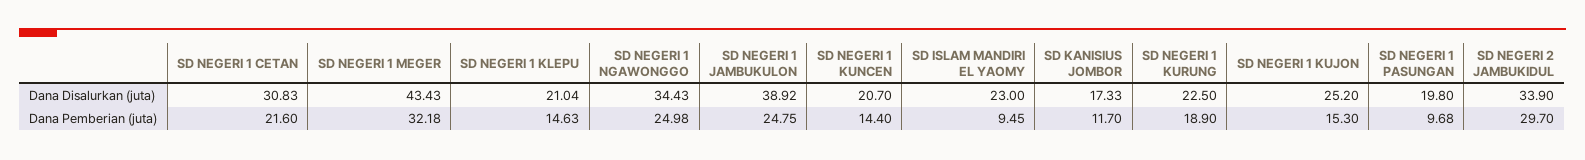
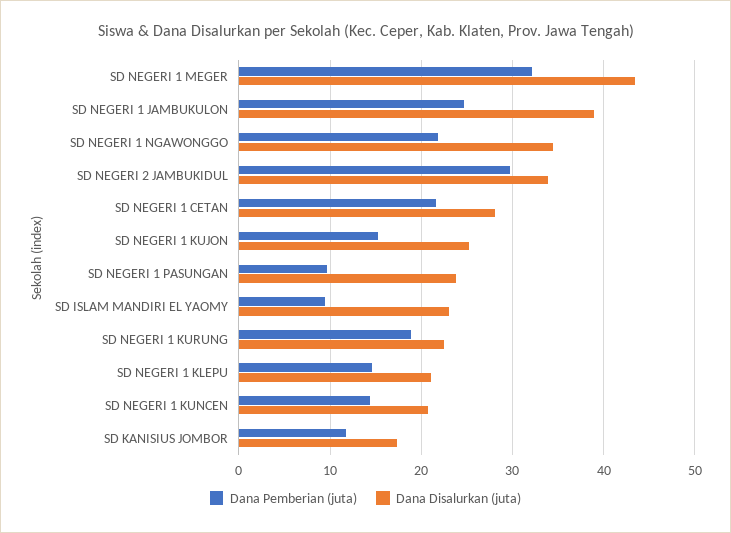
Dana Disalurkan (juta), SD NEGERI 1 CETAN: 30.83 -> 28
Dana Disalurkan (juta), SD NEGERI 1 PASUNGAN: 19.8 -> 24
Dana Pemberian (juta), SD NEGERI 1 NGAWONGGO: 24.98 -> 22

